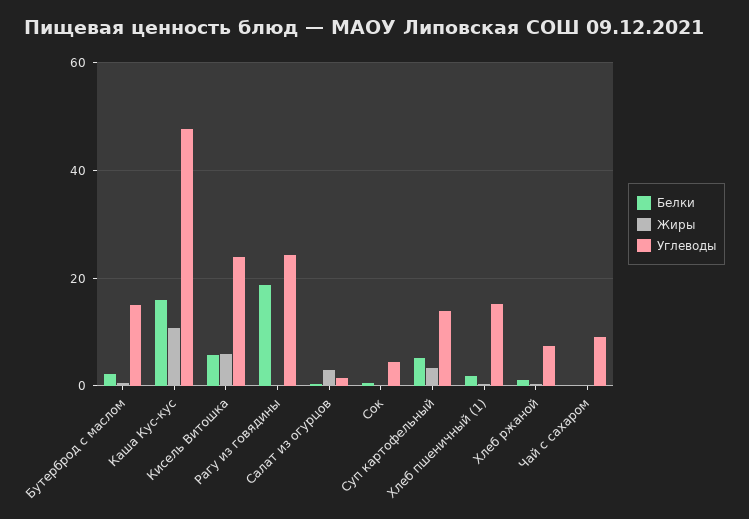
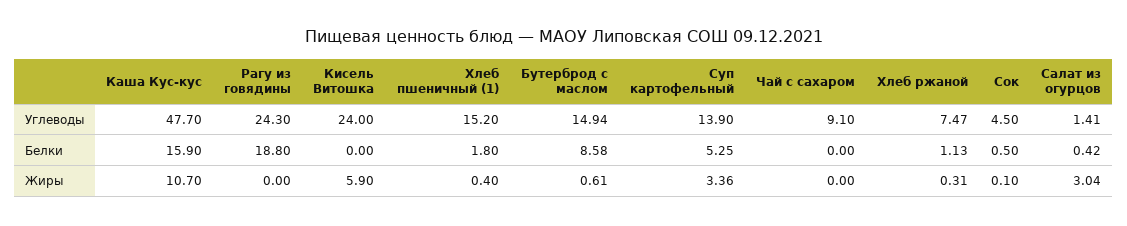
Белки, Бутерброд с маслом: 2 -> 8.58
Белки, Кисель Витошка: 6 -> 0

